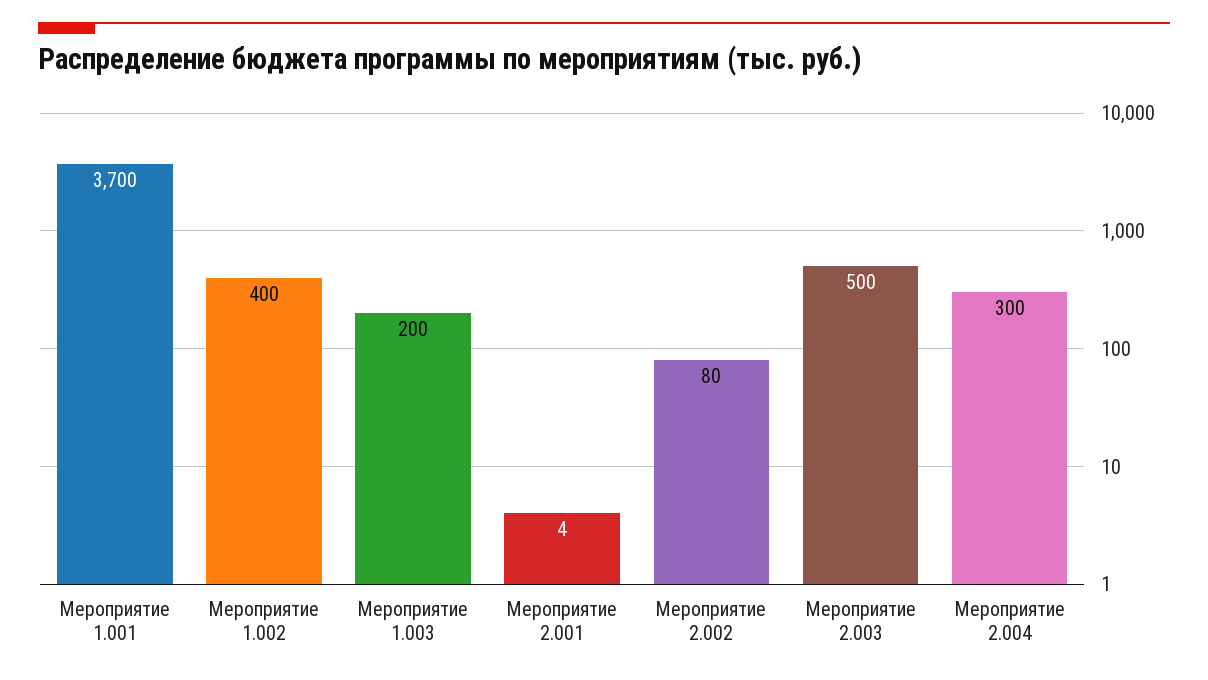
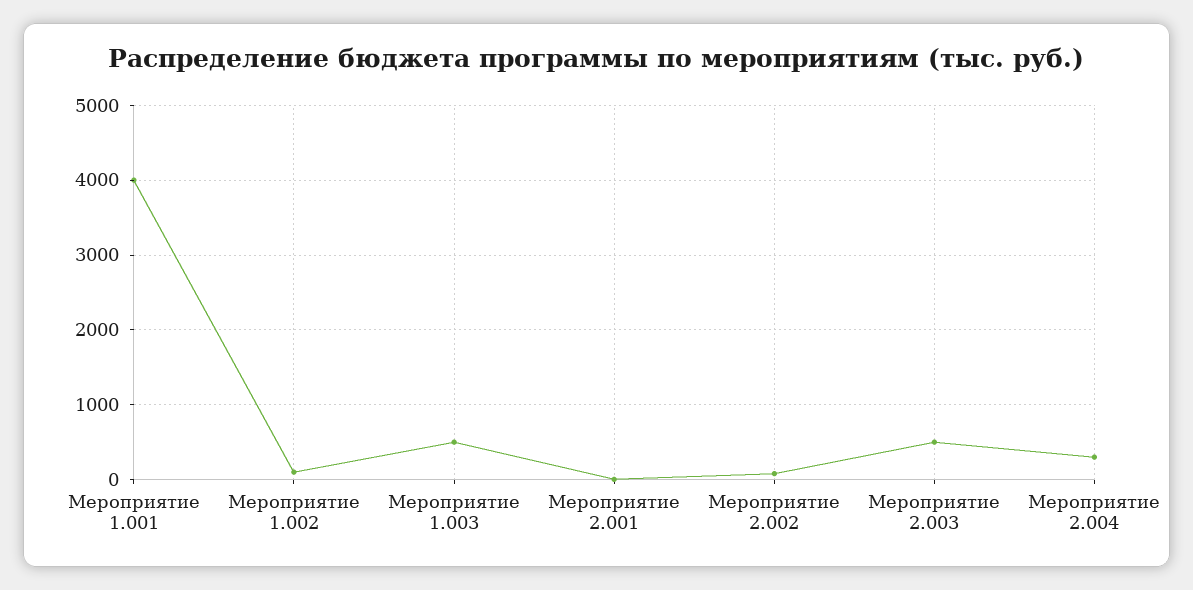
Мероприятие 1.001: 3700 -> 4000
Мероприятие 1.002: 400 -> 100
Мероприятие 1.003: 200 -> 500

